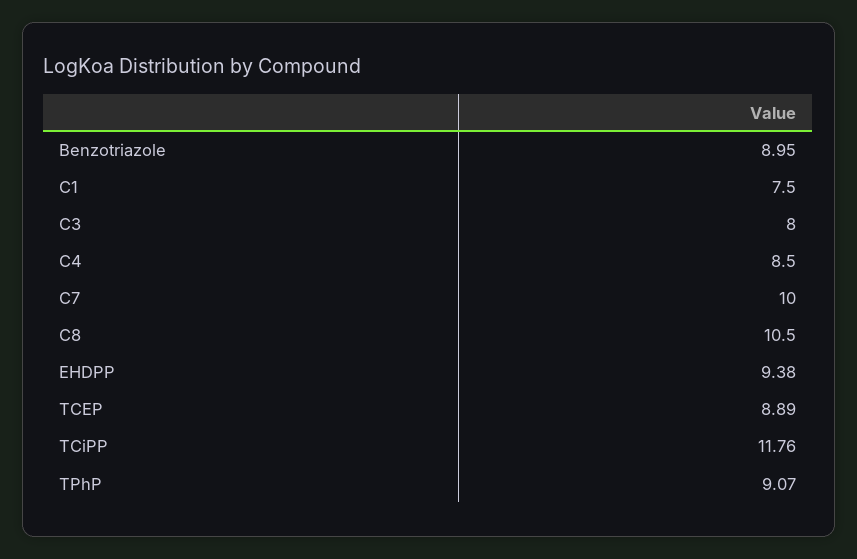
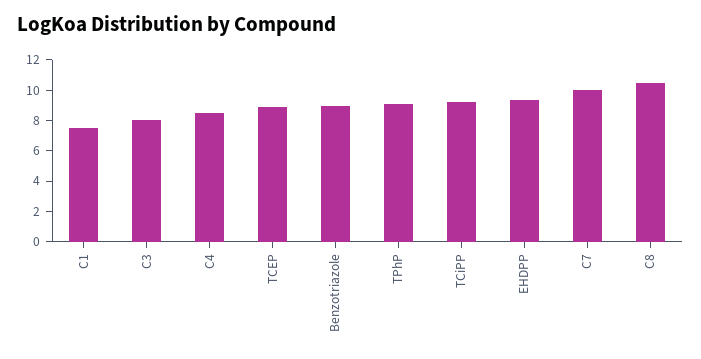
TCiPP: 11.76 -> 9

